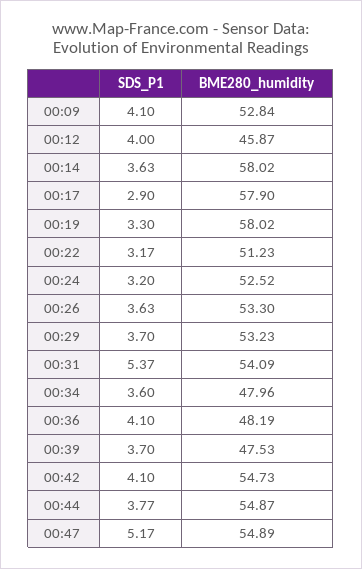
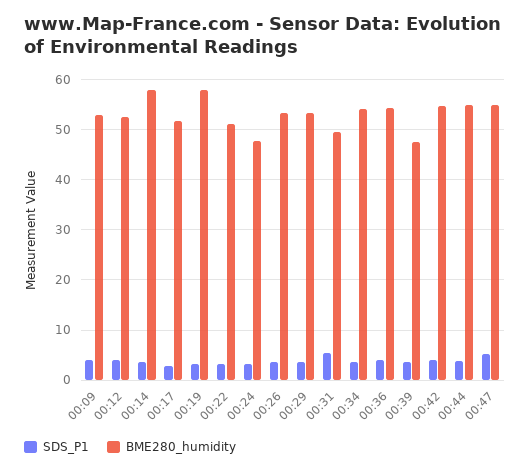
BME280_humidity, 00:12: 45.87 -> 52
BME280_humidity, 00:17: 57.9 -> 52
BME280_humidity, 00:24: 52.52 -> 48
BME280_humidity, 00:31: 54.09 -> 50
BME280_humidity, 00:34: 47.96 -> 54
BME280_humidity, 00:36: 48.19 -> 54

